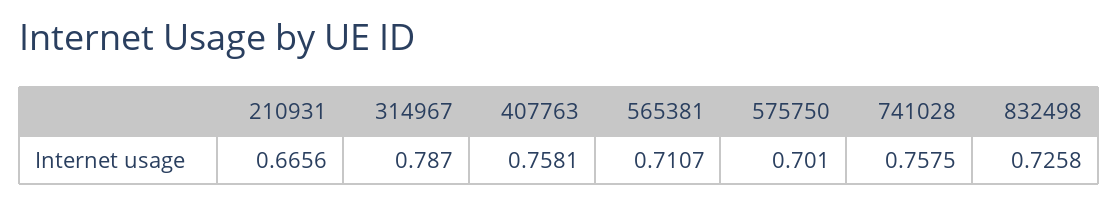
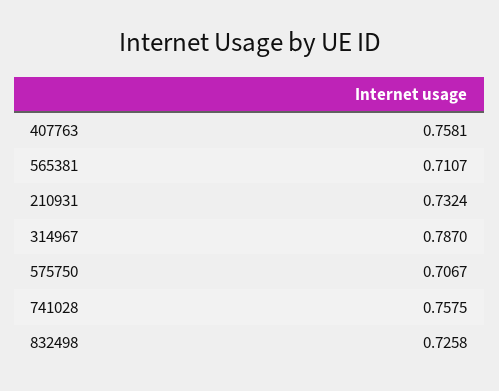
210931: 0.6656 -> 0.7324
575750: 0.701 -> 0.7067

